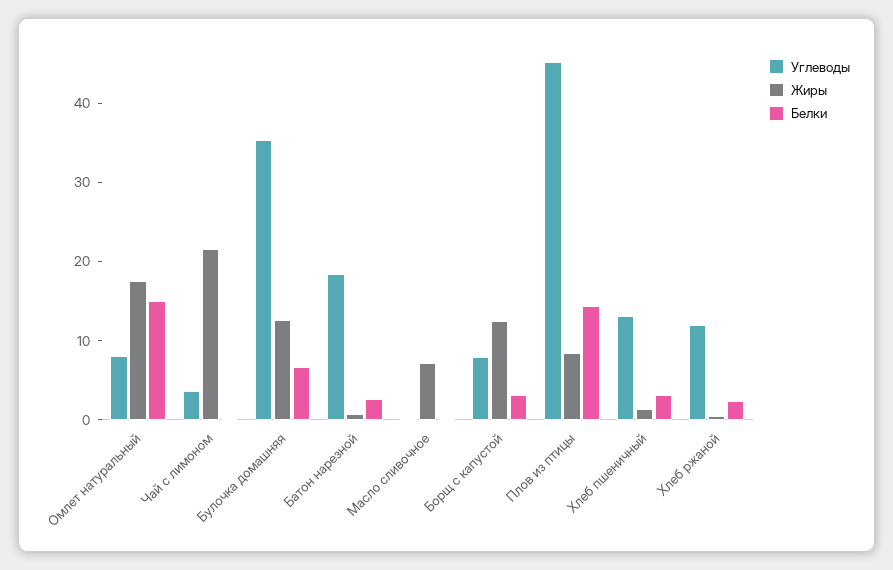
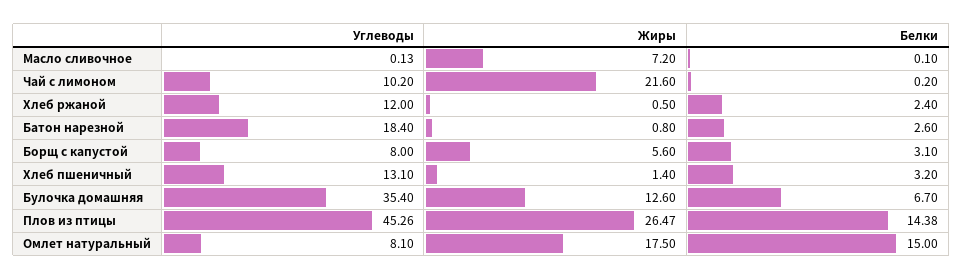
Углеводы, Чай с лимоном: 4 -> 10.2
Жиры, Борщ с капустой: 12 -> 5.6
Жиры, Плов из птицы: 8 -> 26.47

